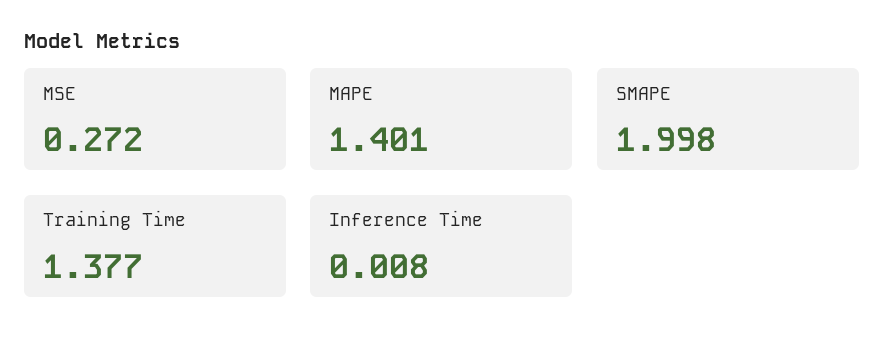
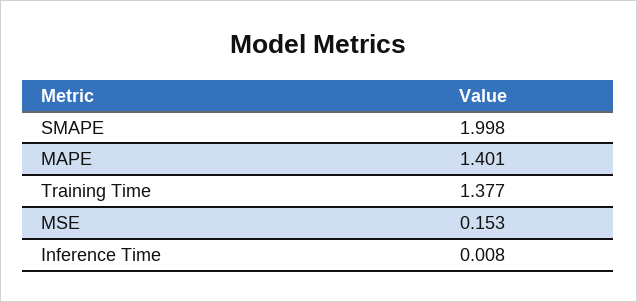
MSE: 0.272 -> 0.153

